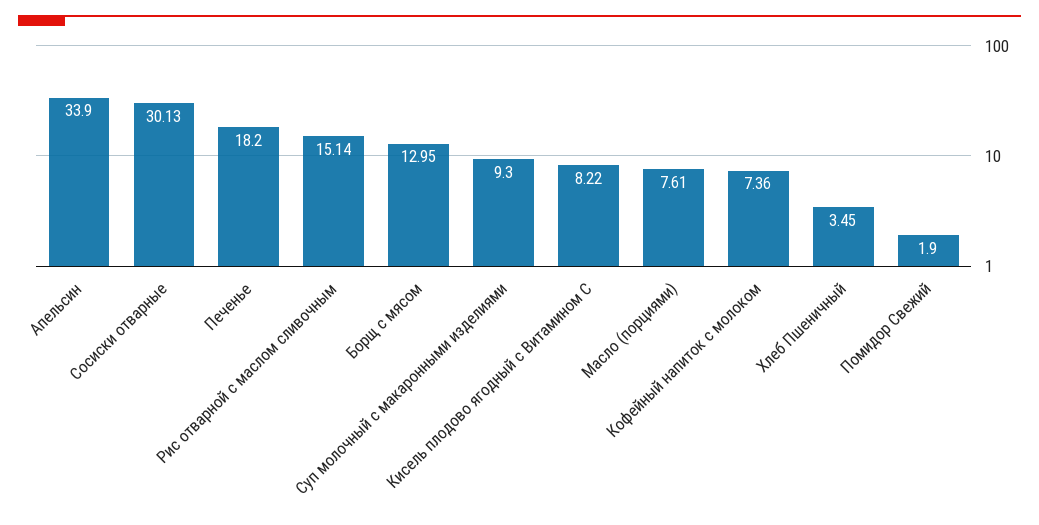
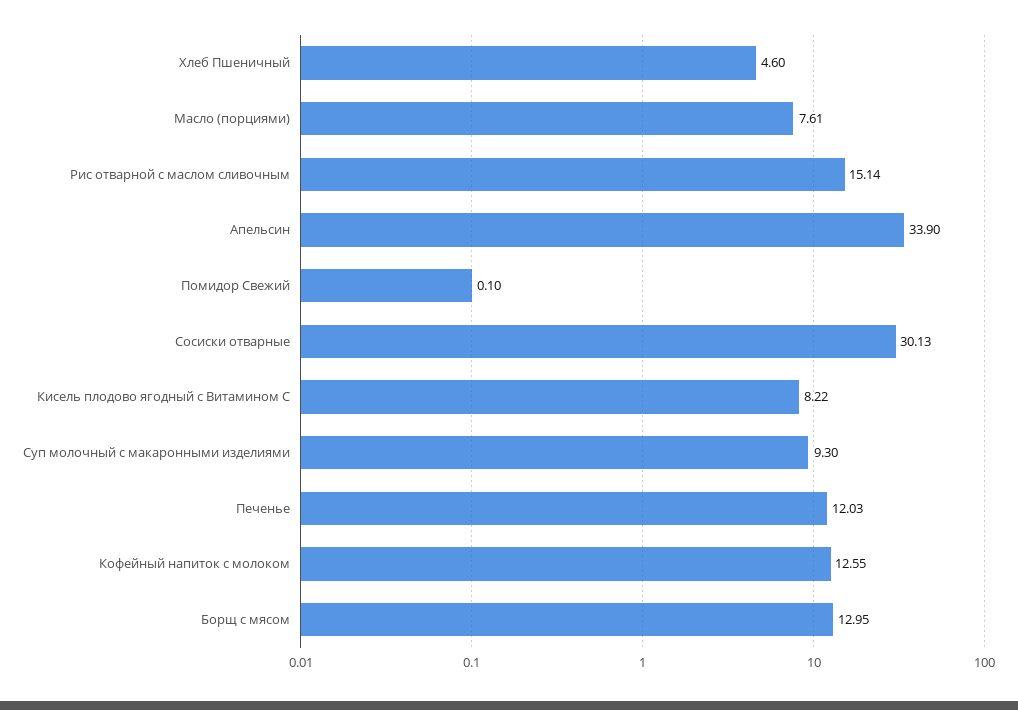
Печенье: 18.2 -> 12.03
Кофейный напиток с молоком: 7.36 -> 12.55
Хлеб Пшеничный: 3.45 -> 4.6
Помидор Свежий: 1.9 -> 0.1

